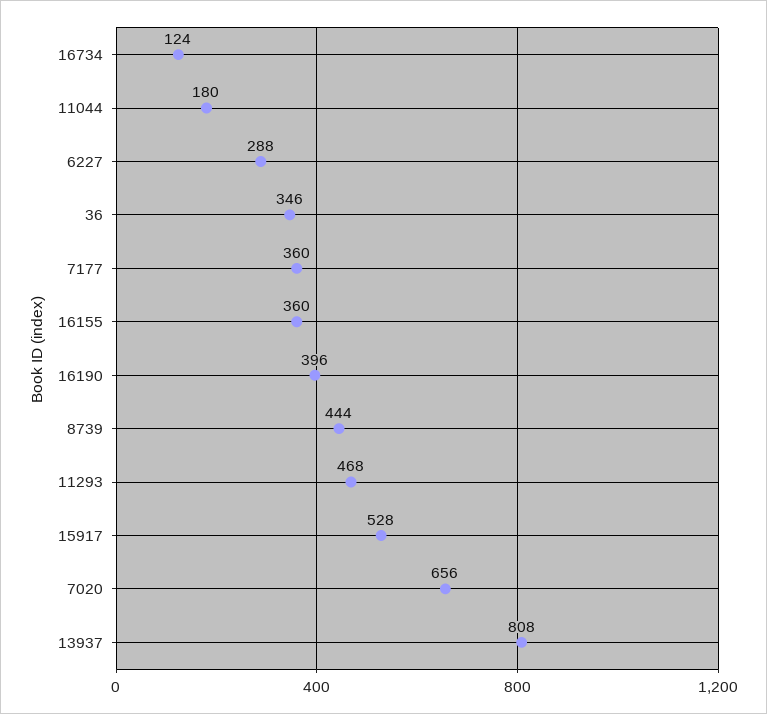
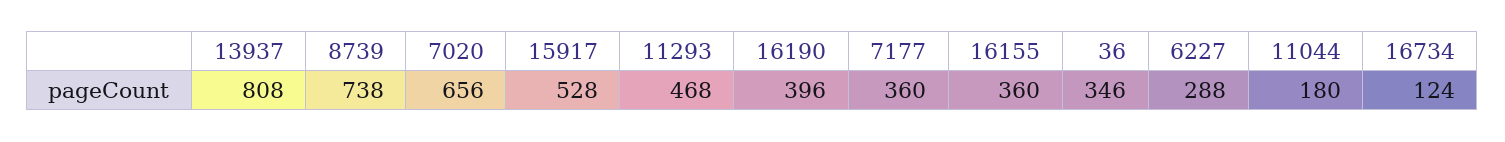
8739: 444 -> 738

